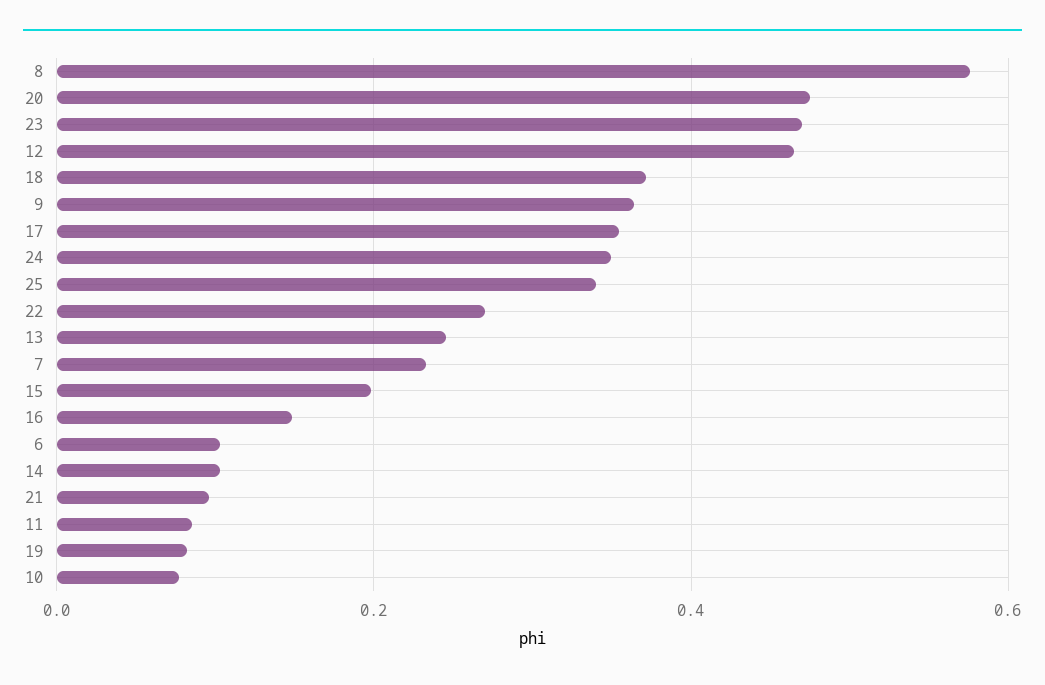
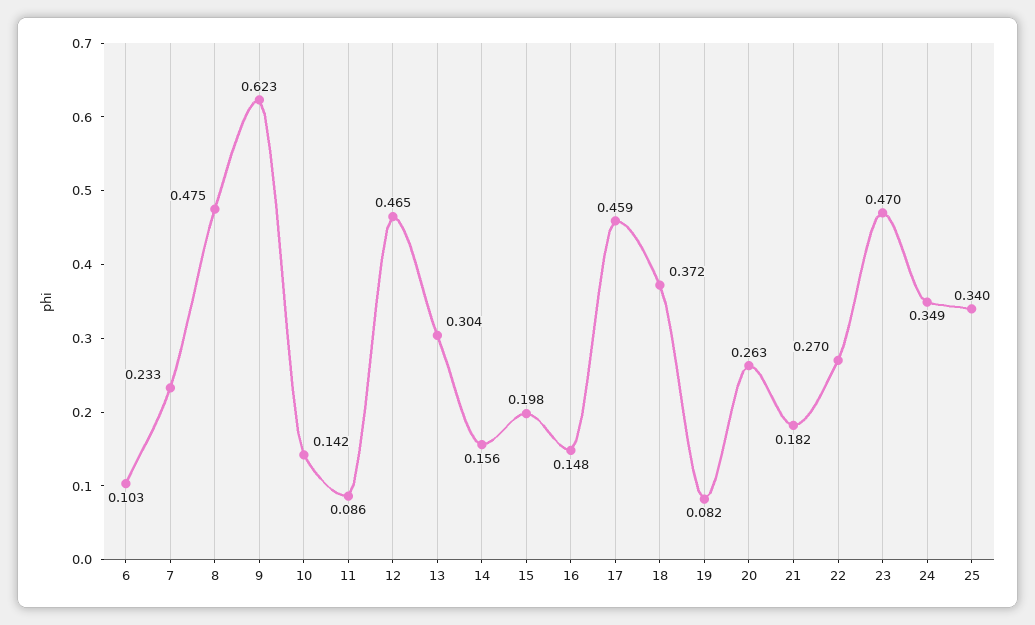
8: 0.58 -> 0.475
20: 0.48 -> 0.263
9: 0.36 -> 0.623
17: 0.36 -> 0.459
13: 0.24 -> 0.304
14: 0.1 -> 0.156
21: 0.1 -> 0.182
10: 0.08 -> 0.142

